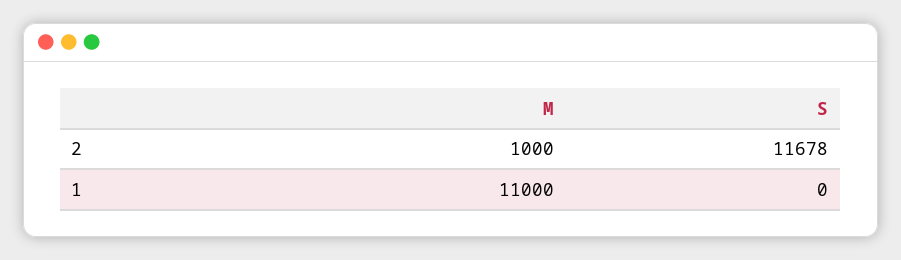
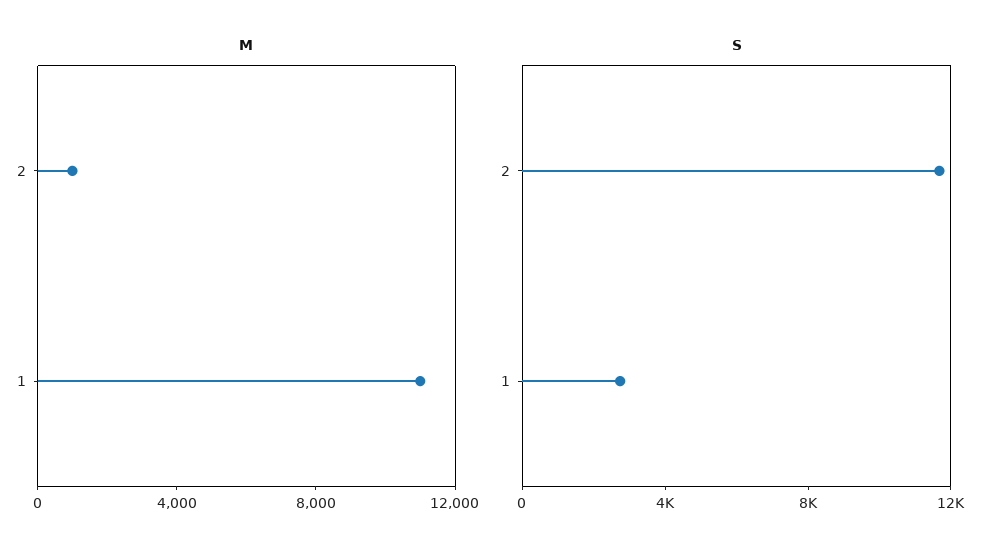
S, 1: 0 -> 3000

